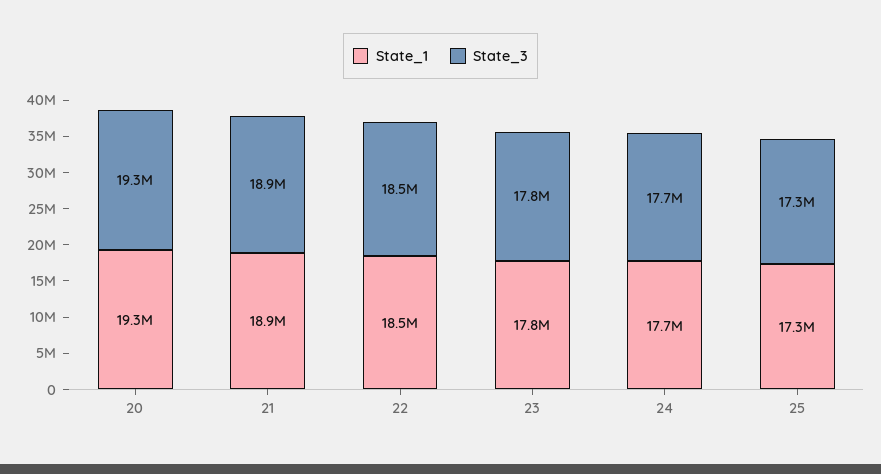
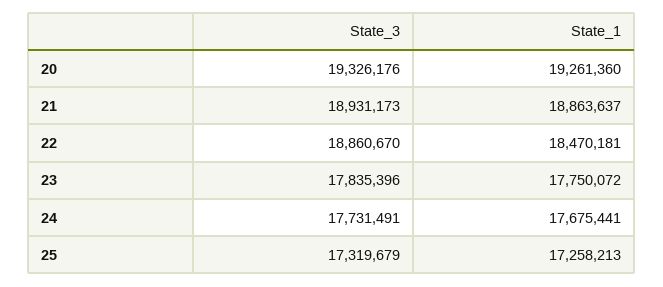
State_3, 22: 18500000 -> 18860670

